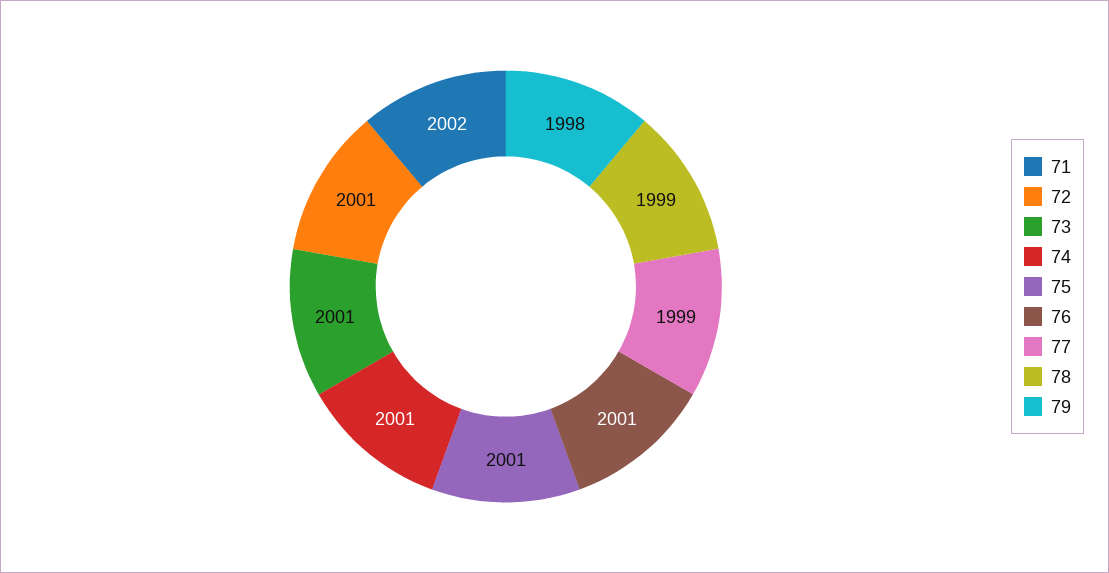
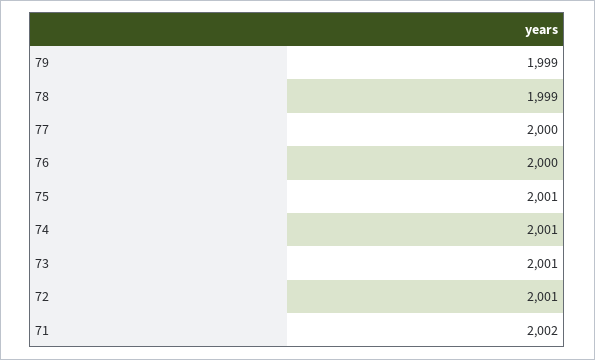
76: 2001 -> 2000
77: 1999 -> 2000
79: 1998 -> 1999

